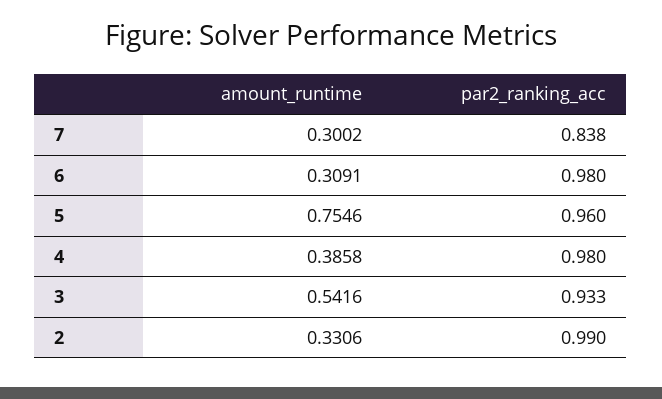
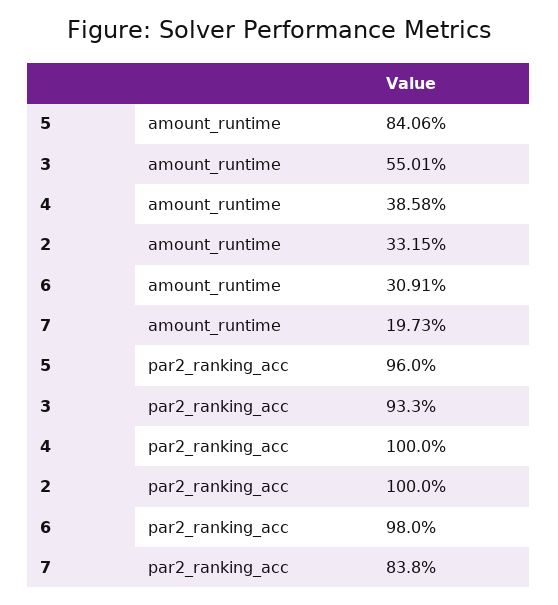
amount_runtime, 7: 0.3002 -> 0.1973
amount_runtime, 5: 0.7546 -> 0.8406
par2_ranking_acc, 4: 0.98 -> 1
amount_runtime, 3: 0.5416 -> 0.5501
amount_runtime, 2: 0.3306 -> 0.3315
par2_ranking_acc, 2: 0.99 -> 1

